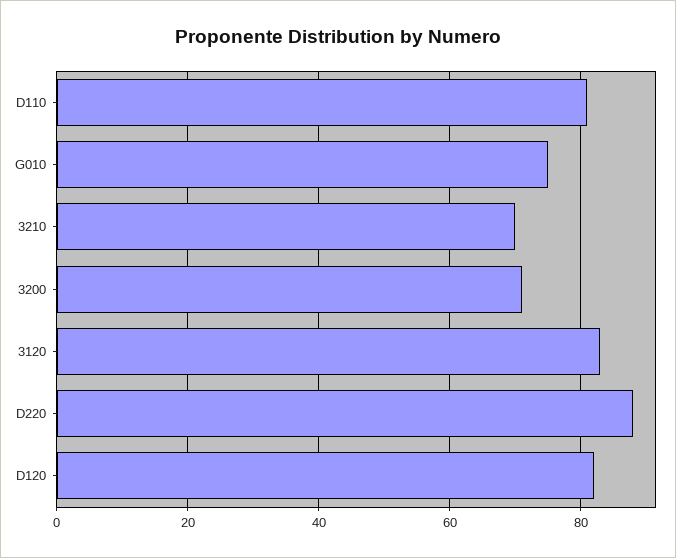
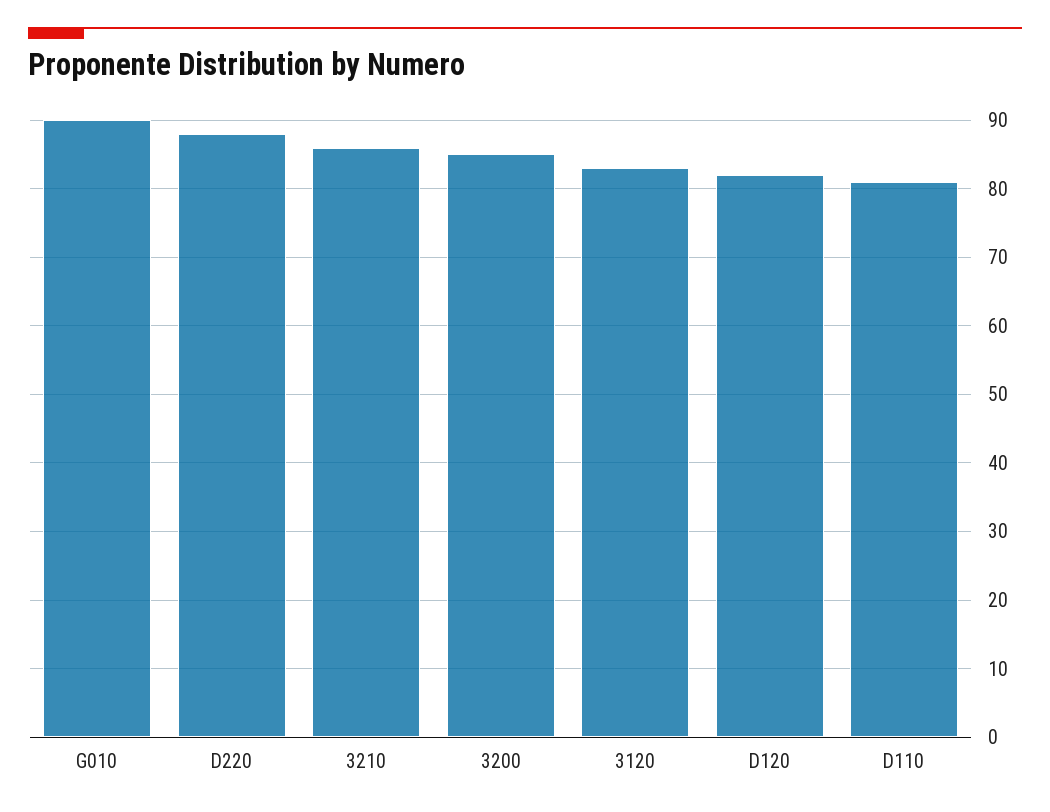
G010: 75 -> 90
3210: 70 -> 86
3200: 70 -> 85

